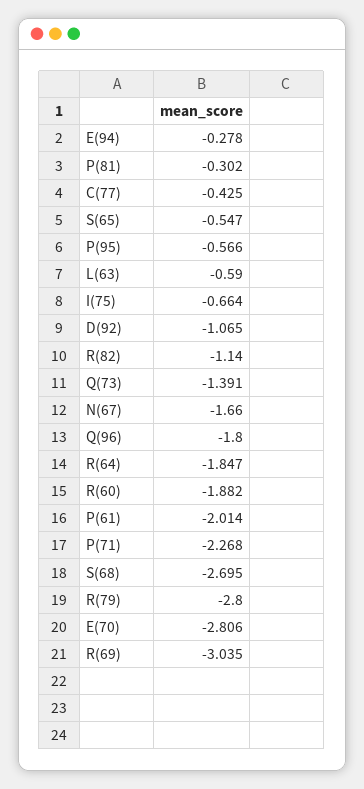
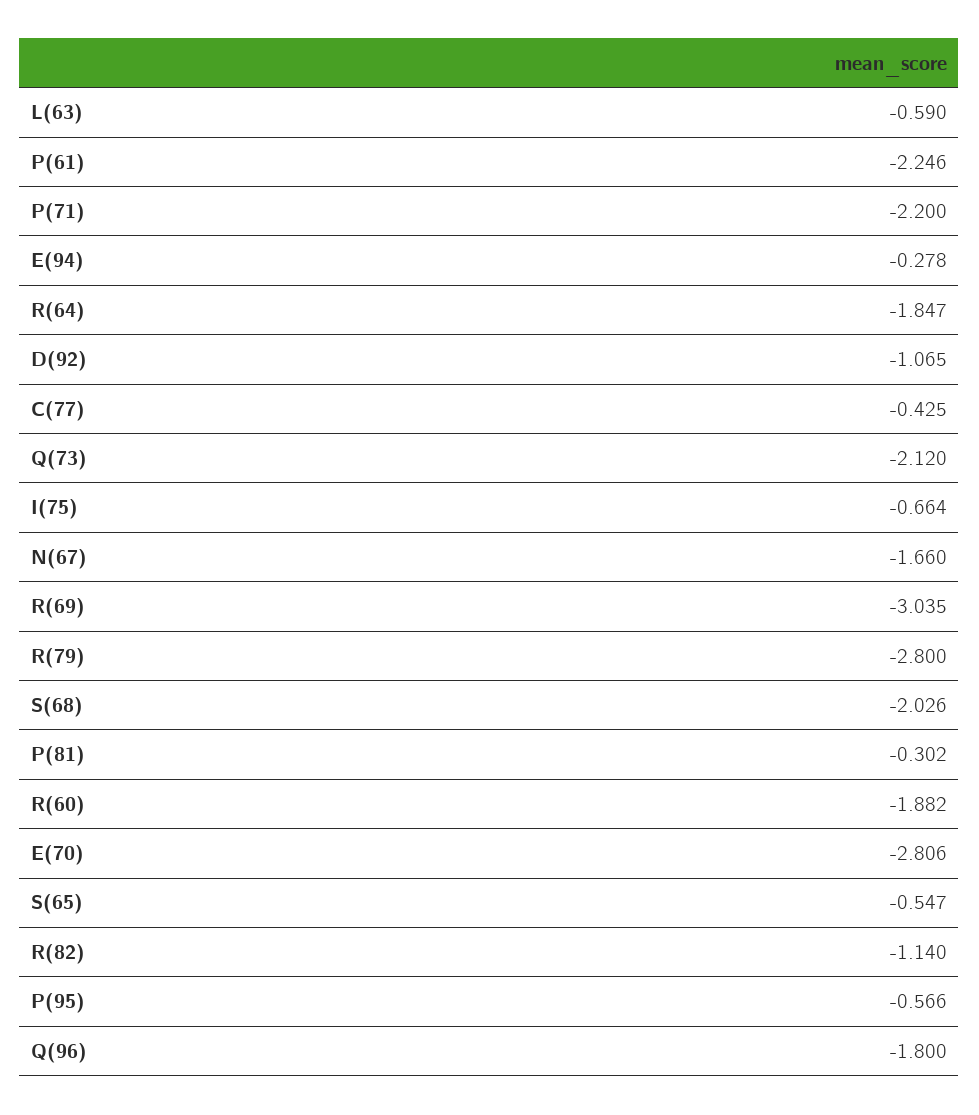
Q(73): -1.391 -> -2.12
P(61): -2.014 -> -2.246
P(71): -2.268 -> -2.2
S(68): -2.695 -> -2.026

